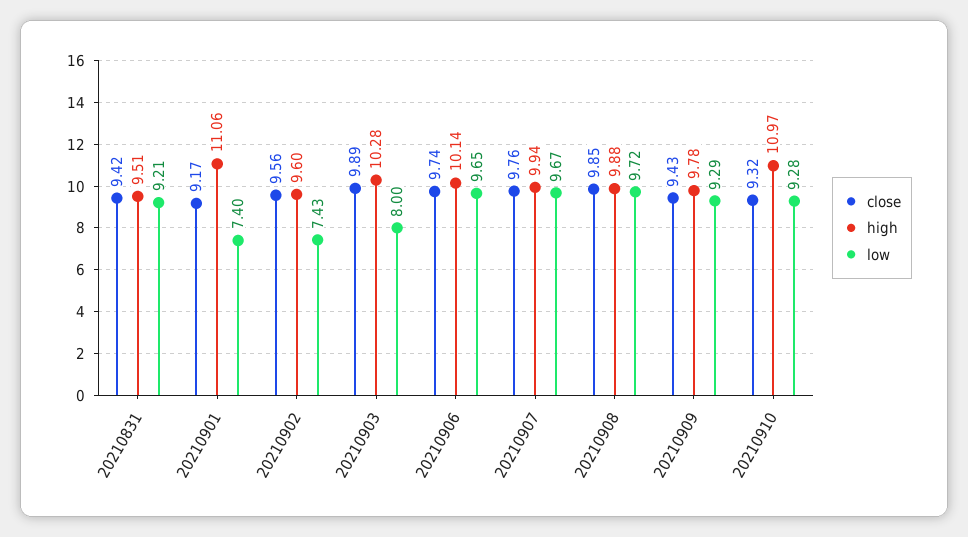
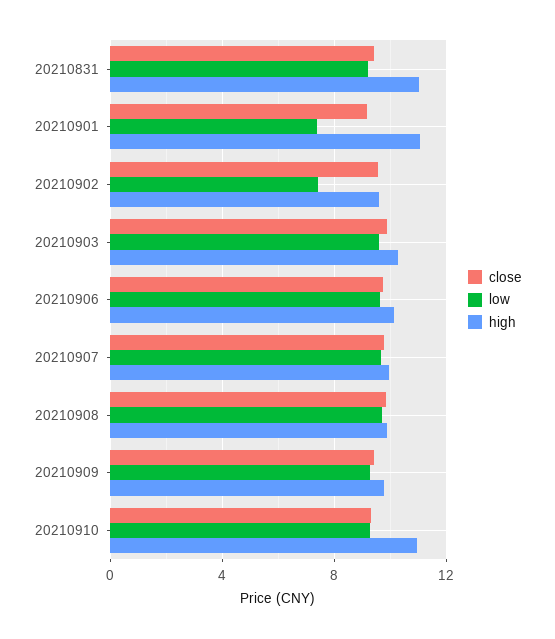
high, 20210831: 9.51 -> 11
low, 20210903: 8 -> 9.5

